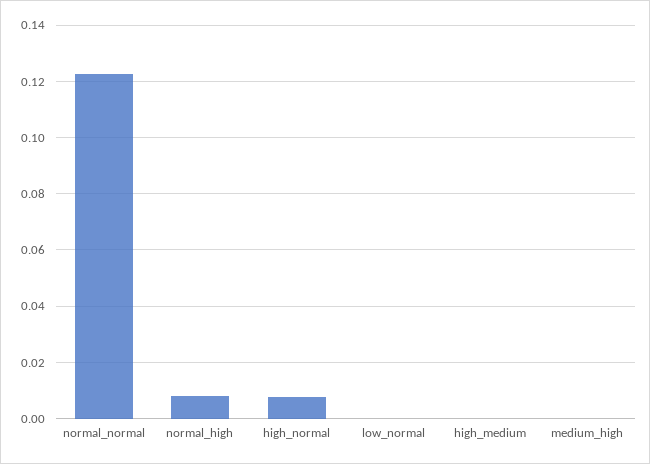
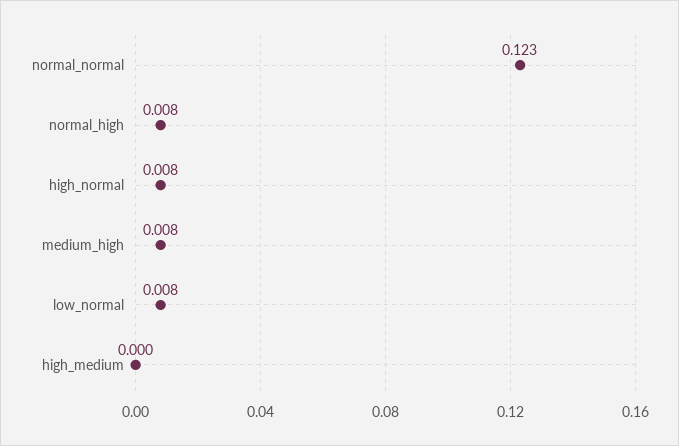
low_normal: 0 -> 0.008
medium_high: 0 -> 0.008

